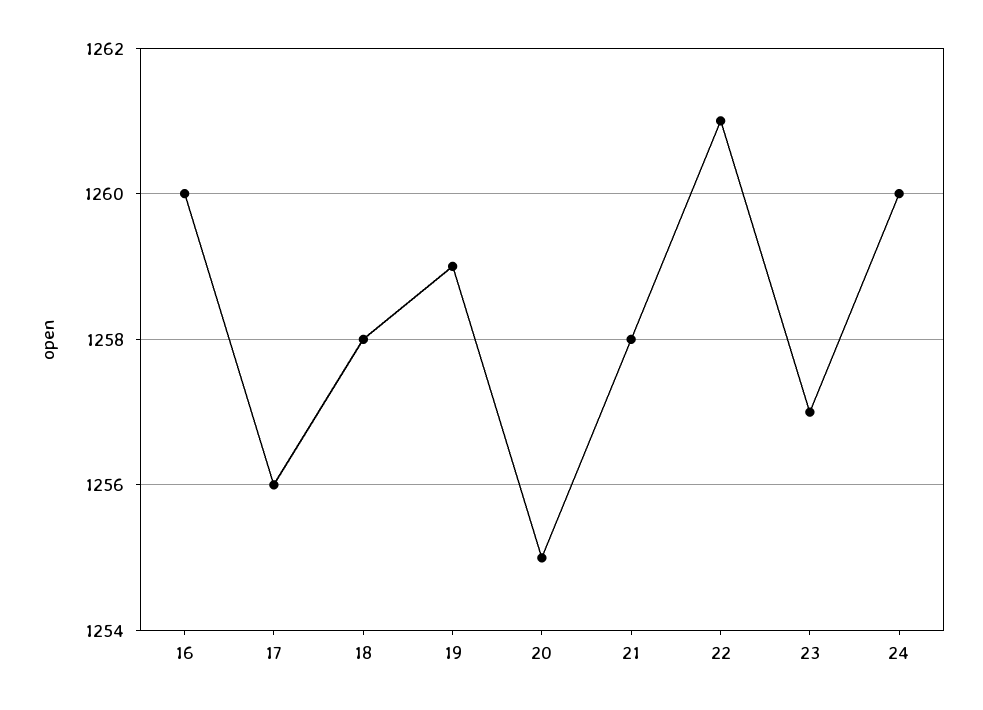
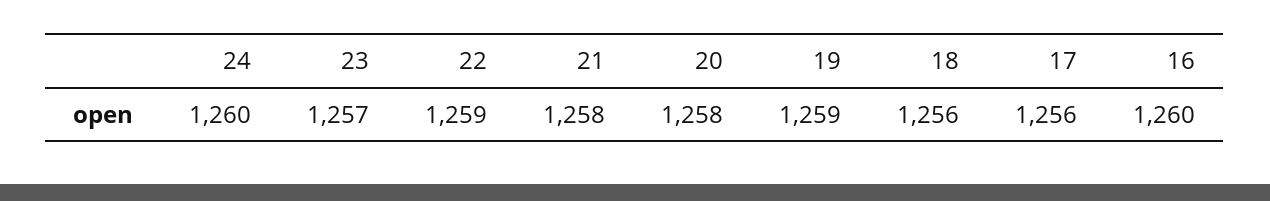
18: 1258 -> 1256
20: 1255 -> 1258
22: 1261 -> 1259

